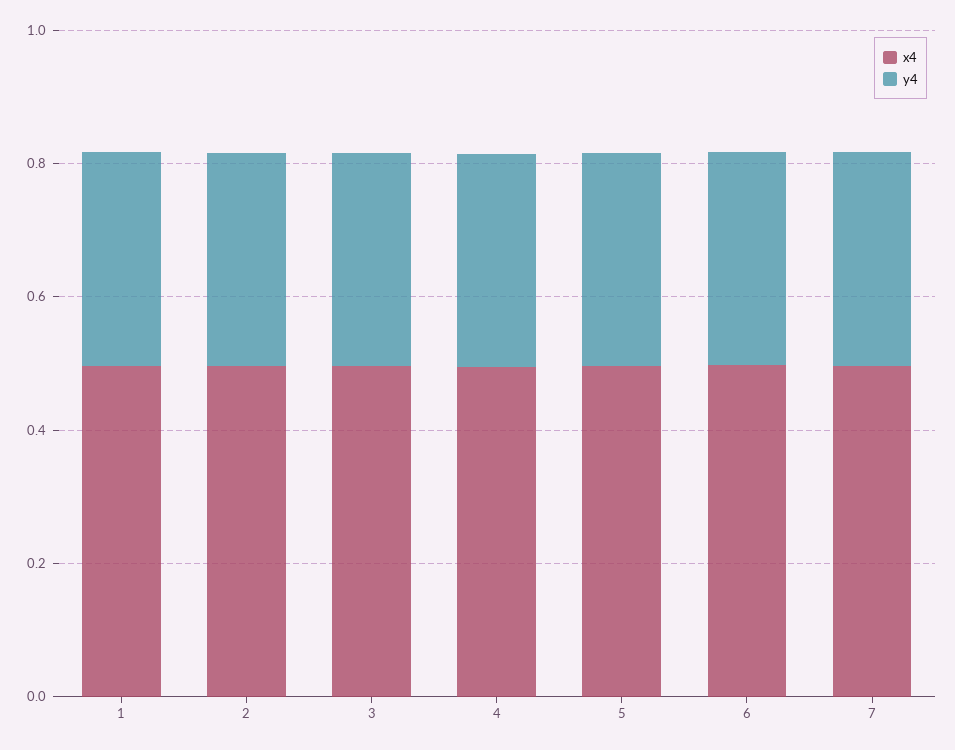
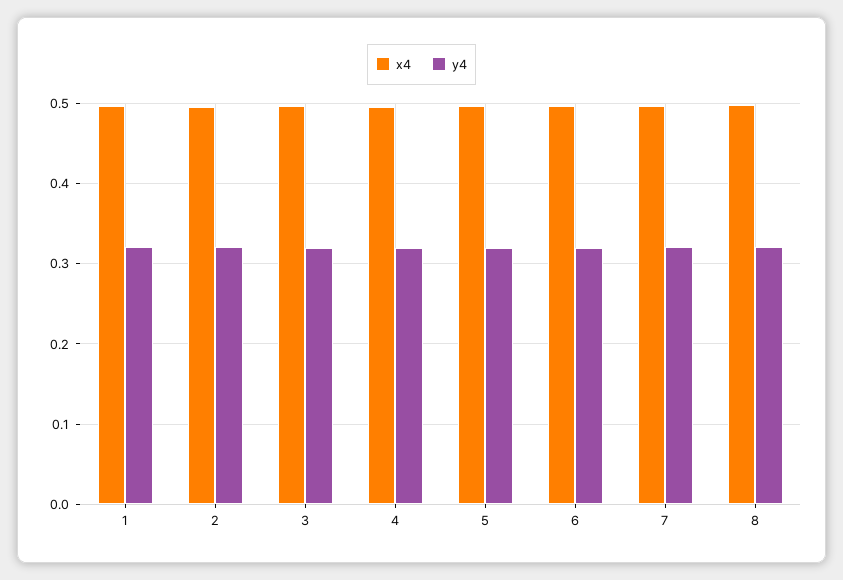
x4, 8: none -> 0.5
y4, 8: none -> 0.32

